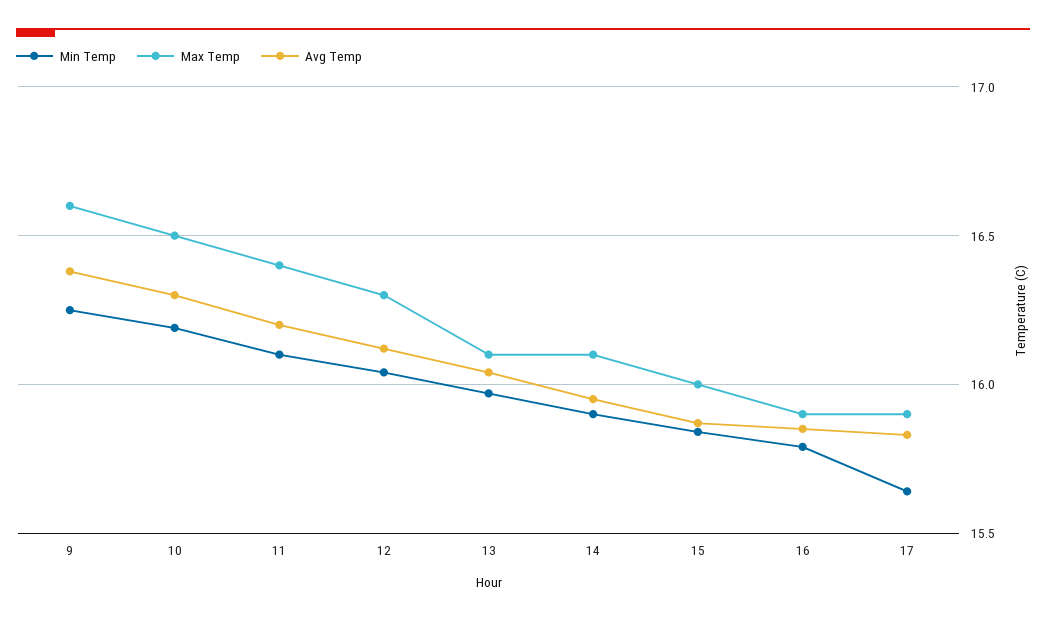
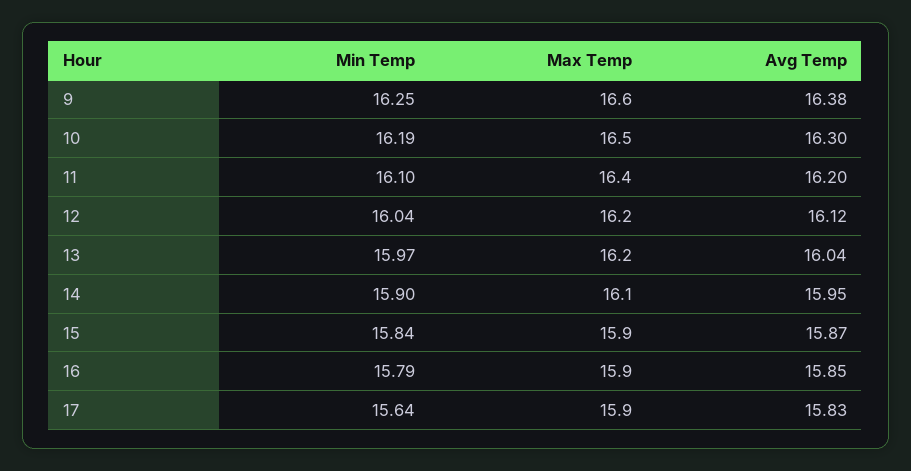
Max Temp, 12: 16.3 -> 16.2
Max Temp, 13: 16.1 -> 16.2
Max Temp, 15: 16 -> 15.9

